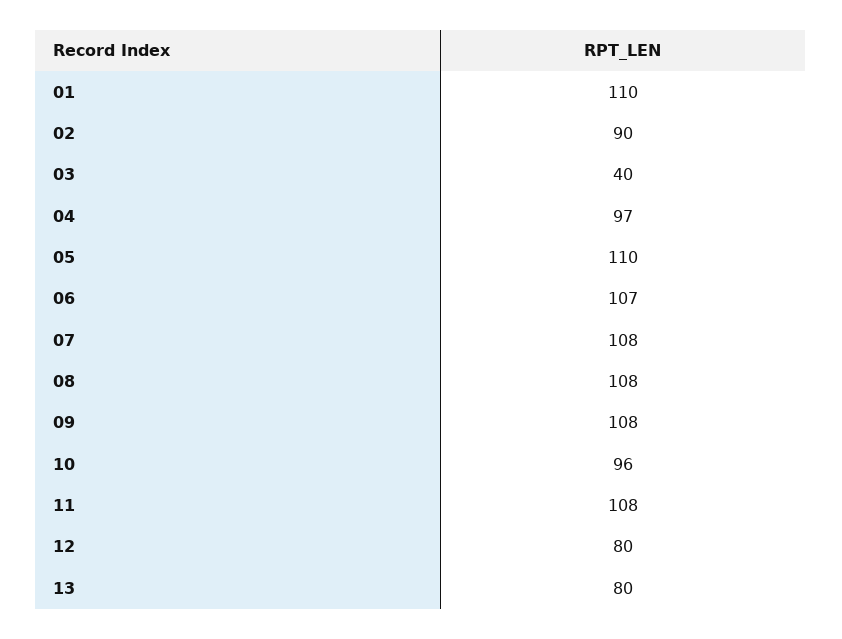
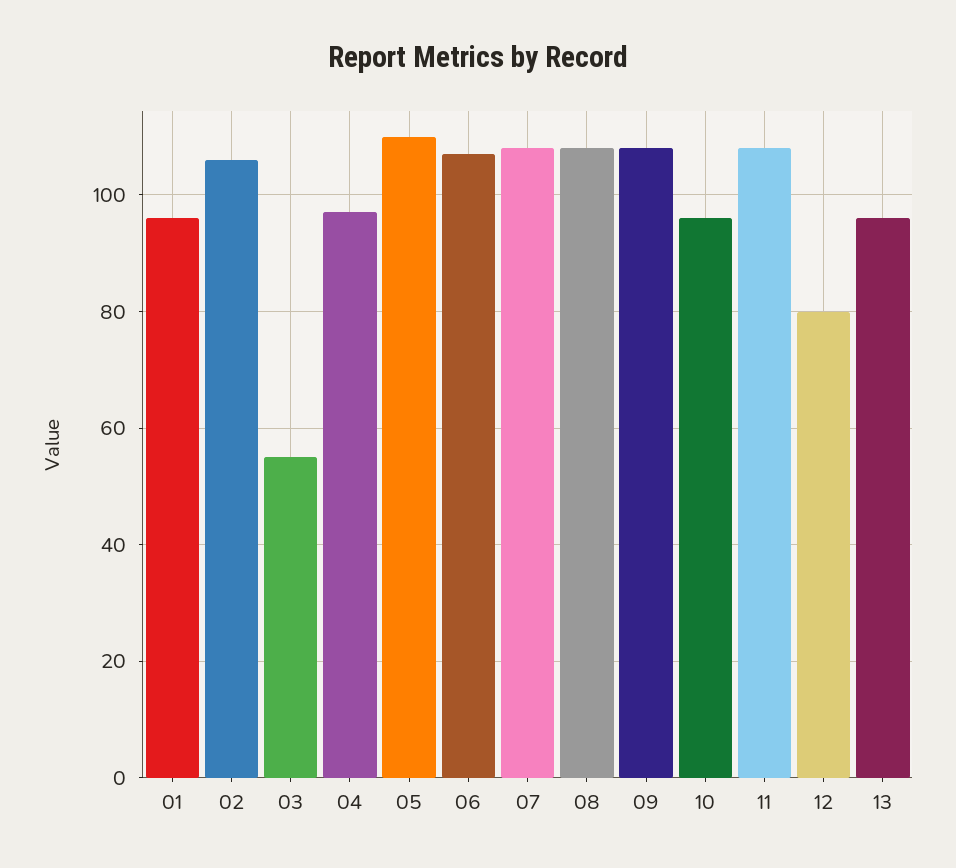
01: 110 -> 95
02: 90 -> 105
03: 40 -> 55
13: 80 -> 95

